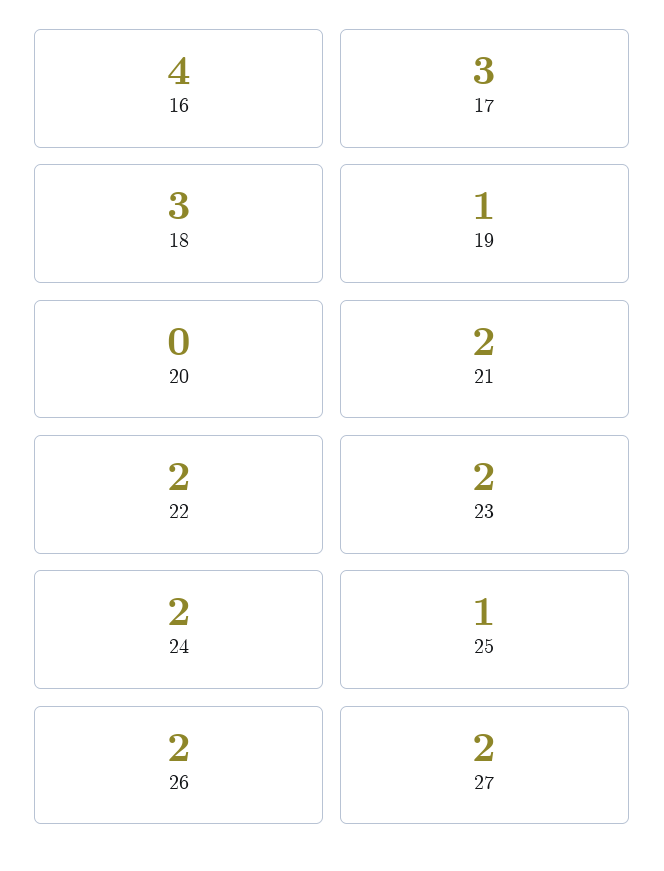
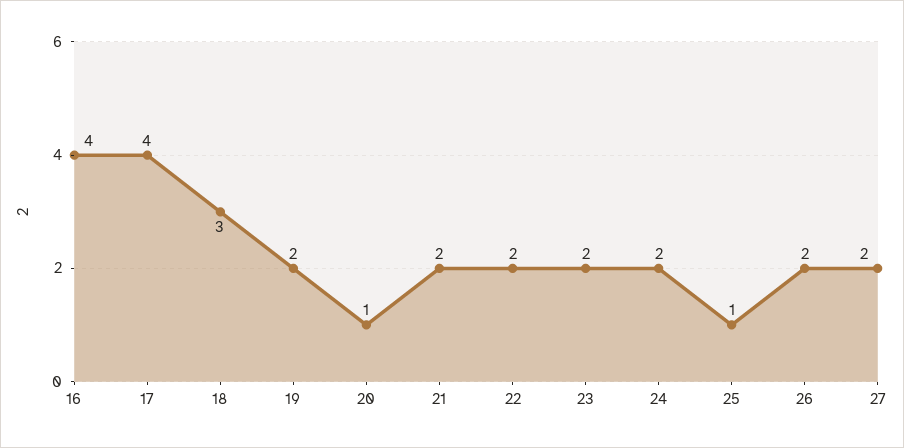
17: 3 -> 4
19: 1 -> 2
20: 0 -> 1

